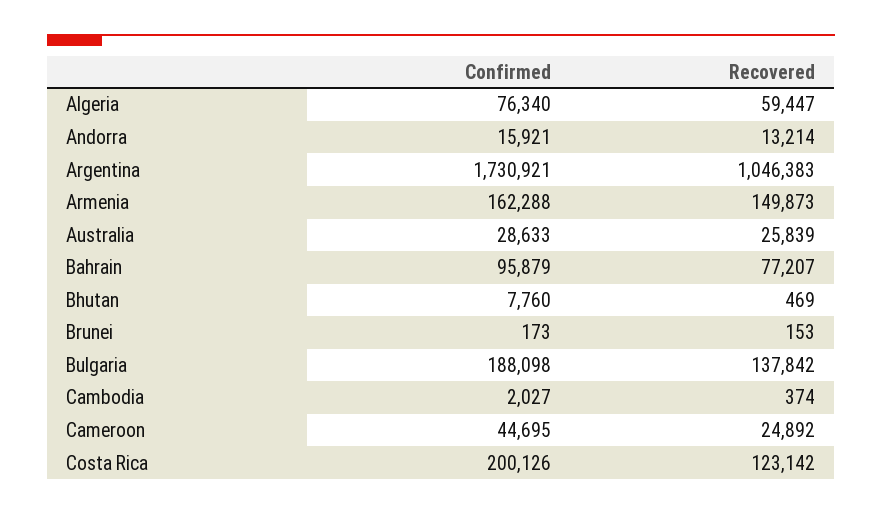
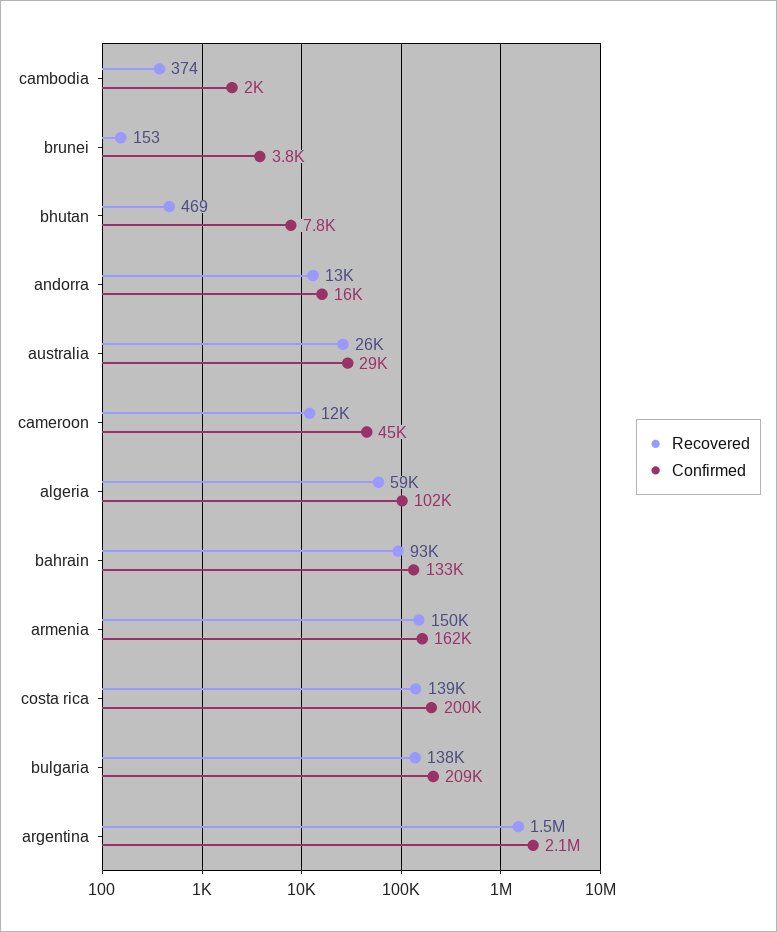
Confirmed, Algeria: 76340 -> 102000
Confirmed, Argentina: 1730921 -> 2100000
Recovered, Argentina: 1046383 -> 1500000
Confirmed, Bahrain: 95879 -> 133000
Recovered, Bahrain: 77207 -> 93000
Confirmed, Brunei: 173 -> 3800
Confirmed, Bulgaria: 188098 -> 209000
Recovered, Cameroon: 24892 -> 12000
Recovered, Costa Rica: 123142 -> 139000

